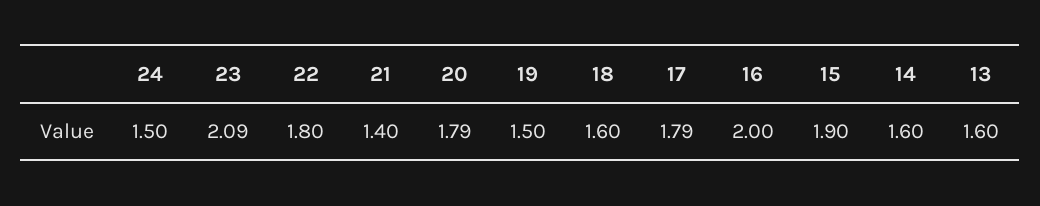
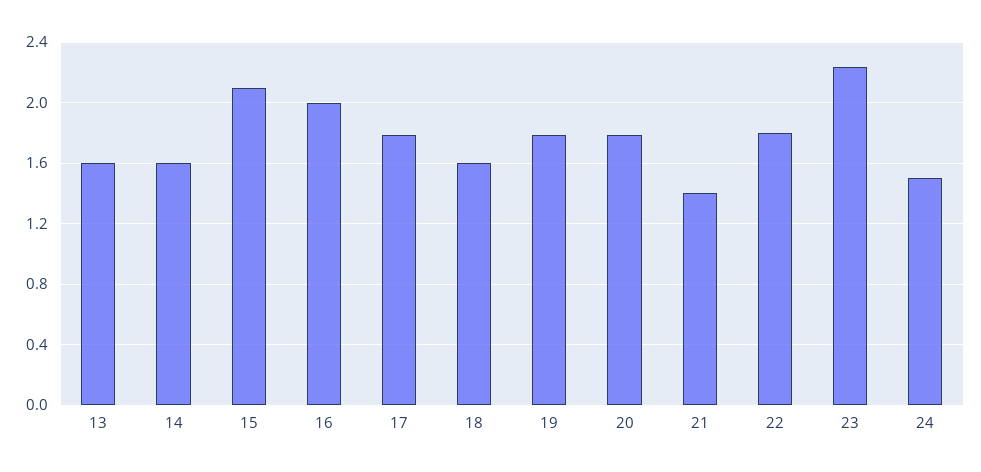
23: 2.09 -> 2.25
19: 1.5 -> 1.8
15: 1.9 -> 2.1

